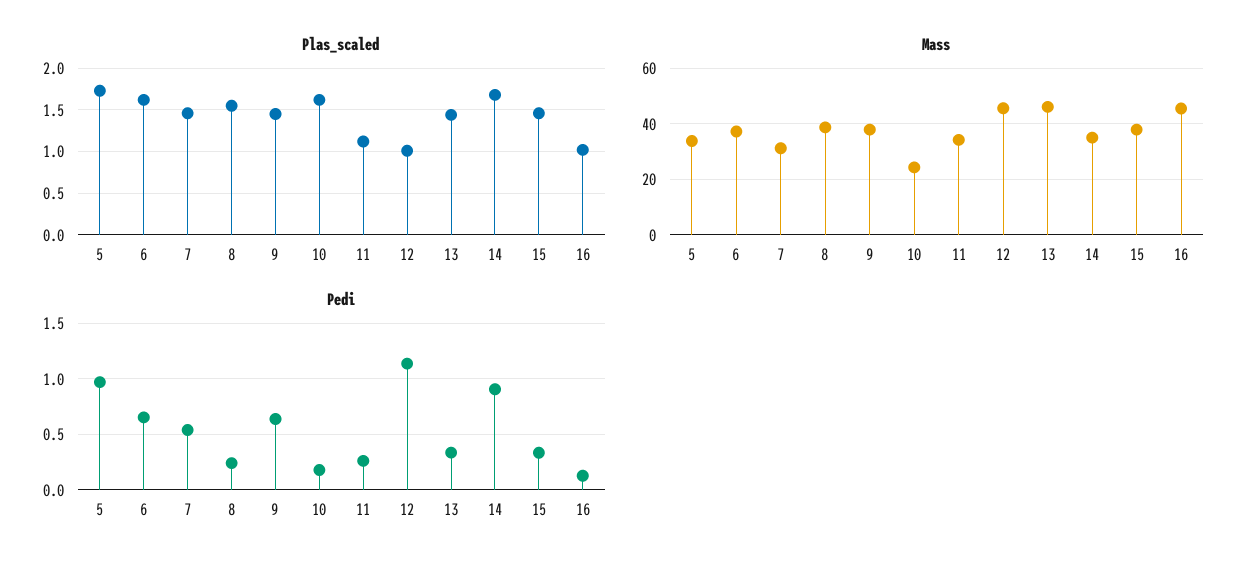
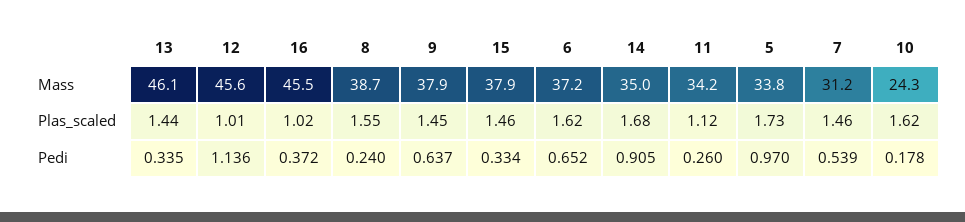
Pedi, 16: 0.1 -> 0.372

